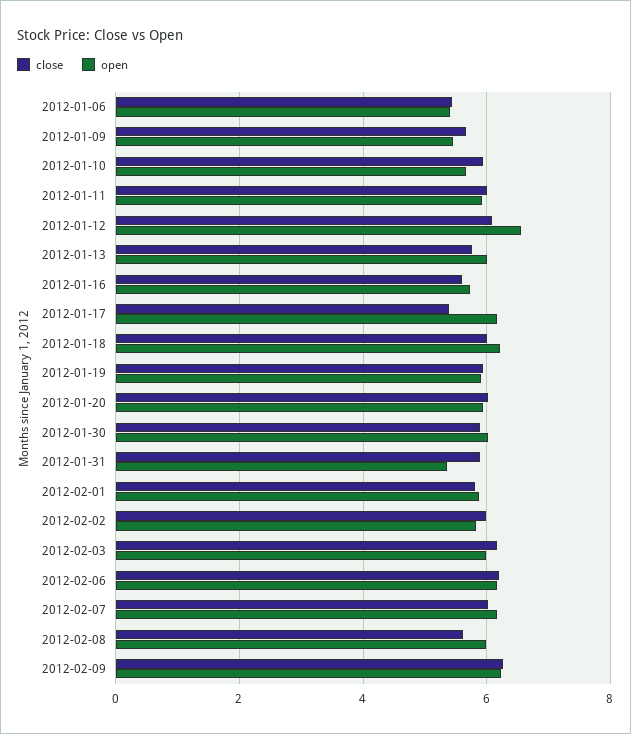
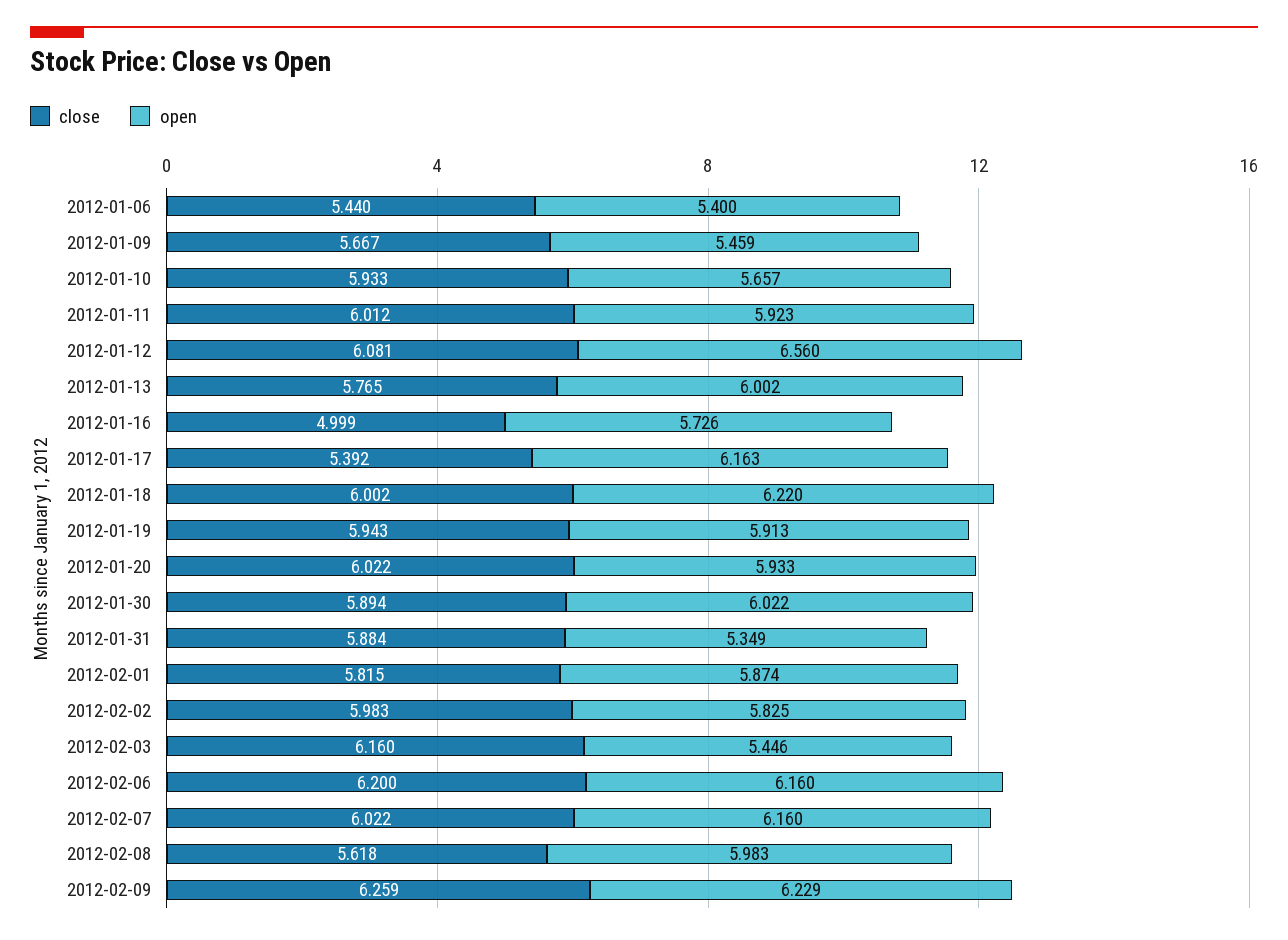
close, 2012-01-16: 5.6 -> 4.999
open, 2012-02-03: 6 -> 5.446

